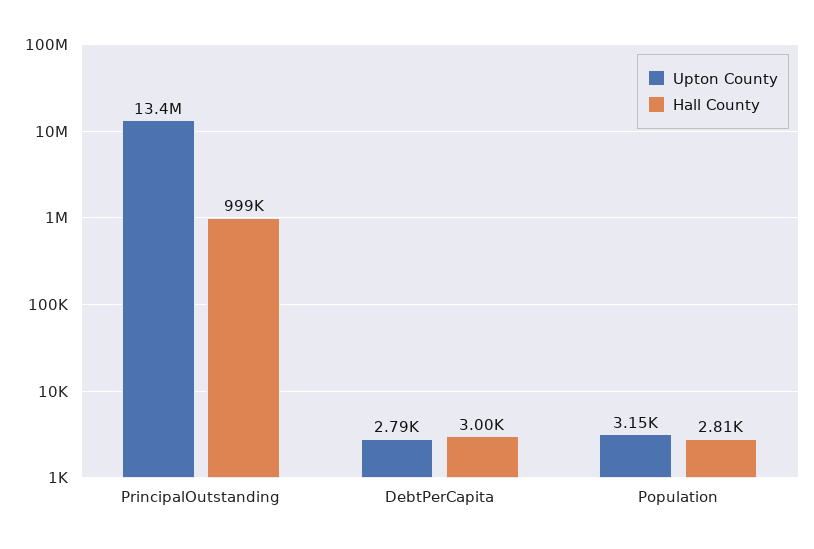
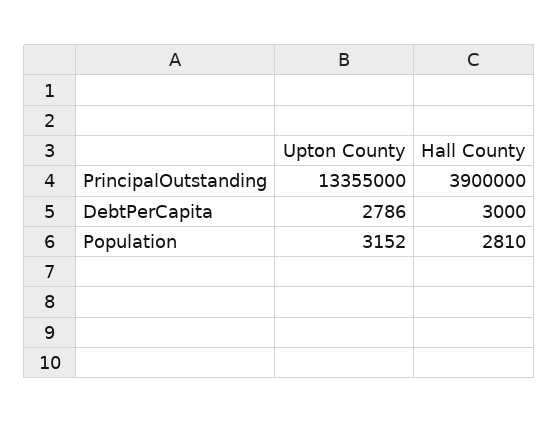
Hall County, PrincipalOutstanding: 999000 -> 3900000

